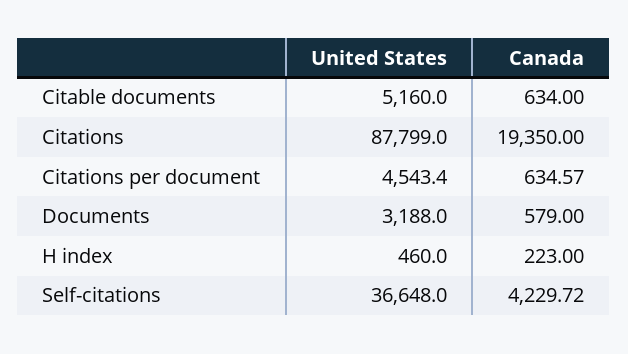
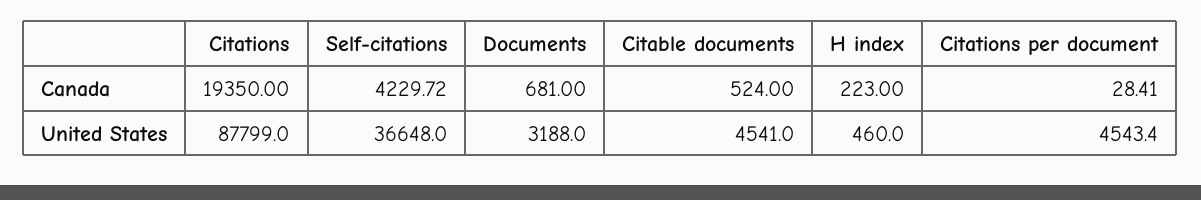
United States, Citable documents: 5160 -> 4541
Canada, Citable documents: 634 -> 524
Canada, Citations per document: 634.57 -> 28.41
Canada, Documents: 579 -> 681

